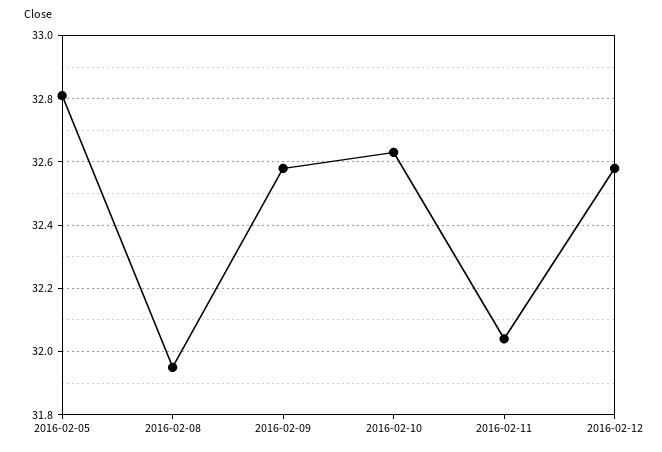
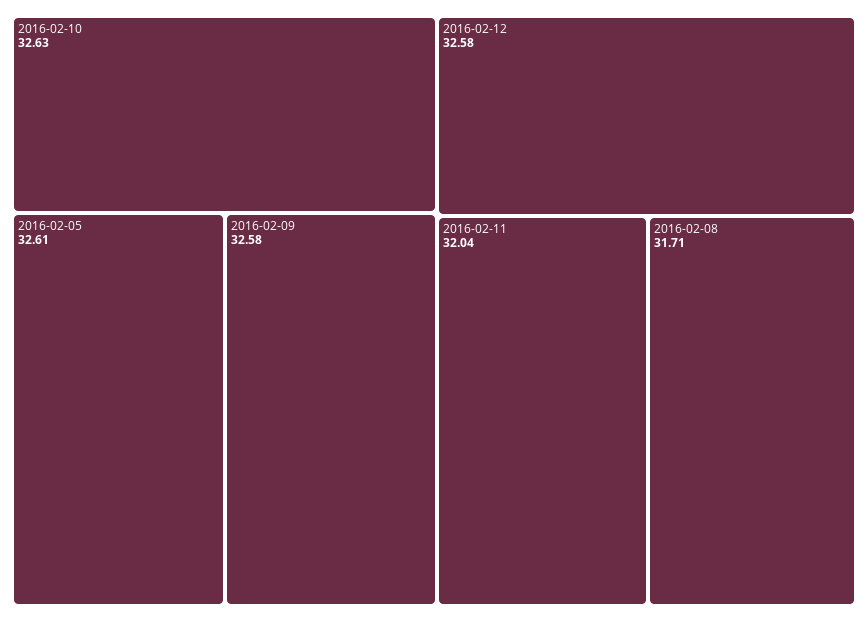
2016-02-05: 32.8 -> 32.61
2016-02-08: 31.95 -> 31.71

